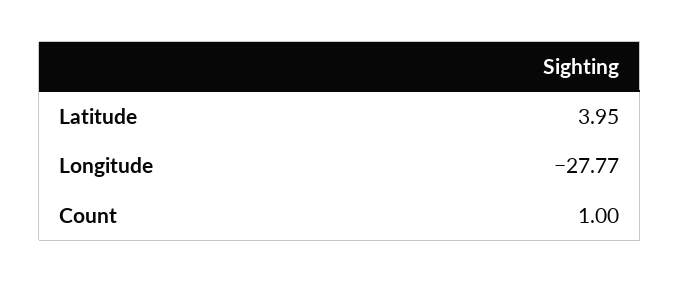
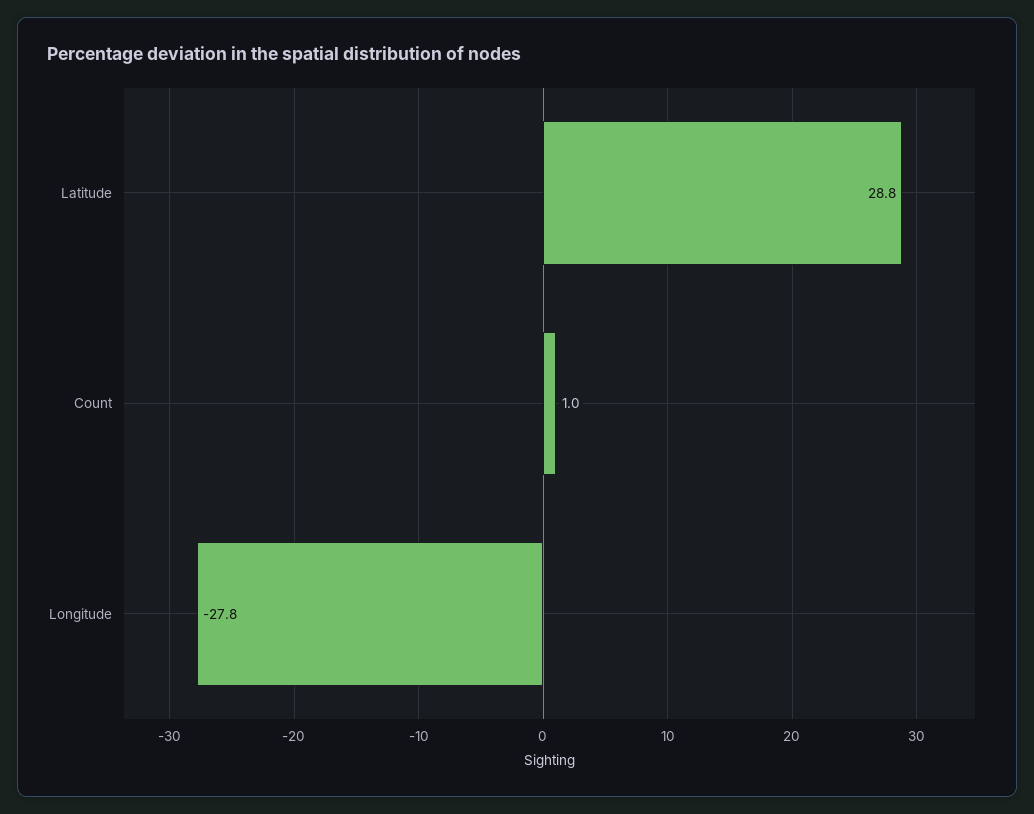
Latitude: 3.95 -> 28.8

